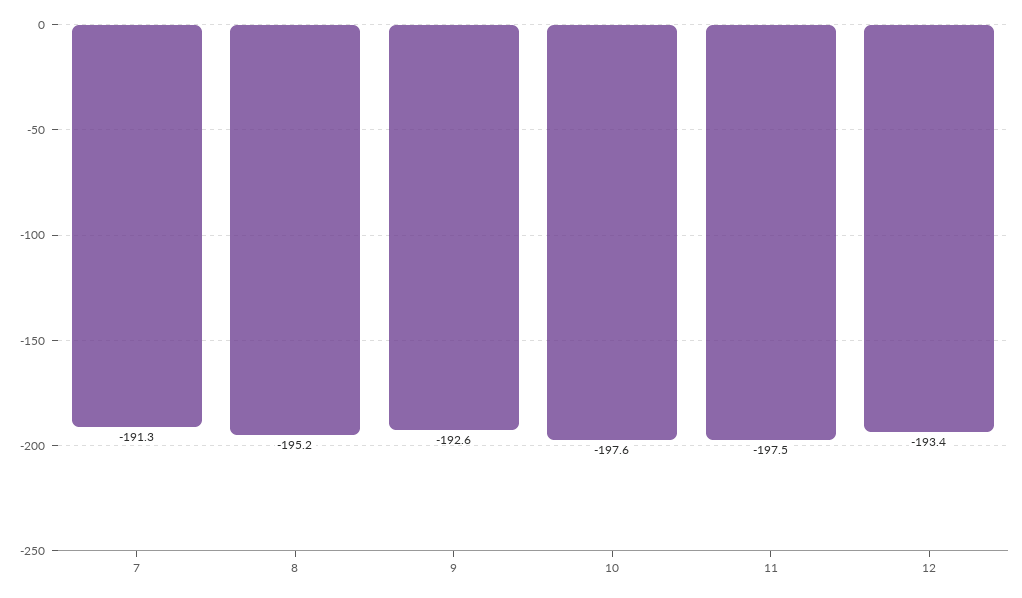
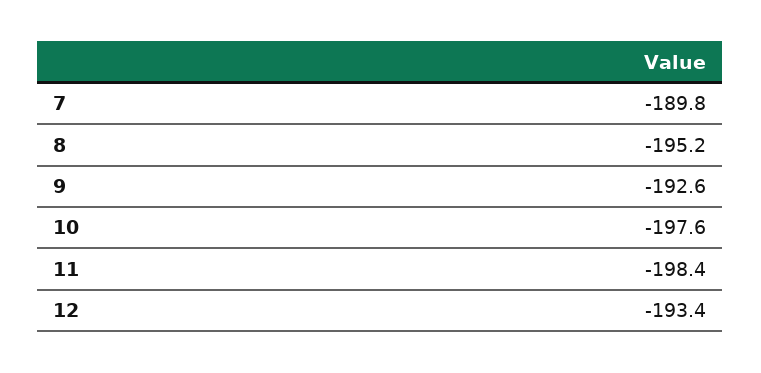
7: -191.3 -> -189.8
11: -197.5 -> -198.4

